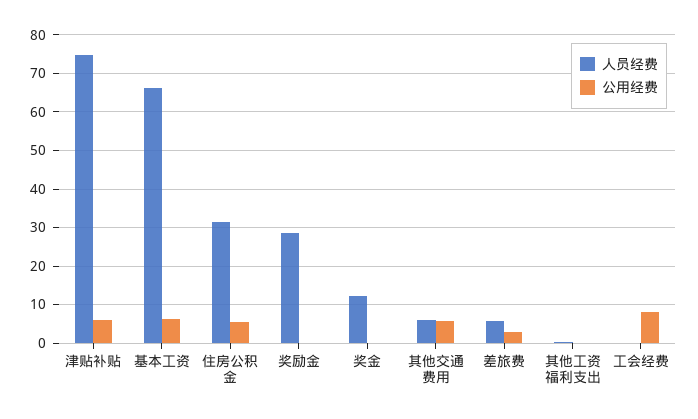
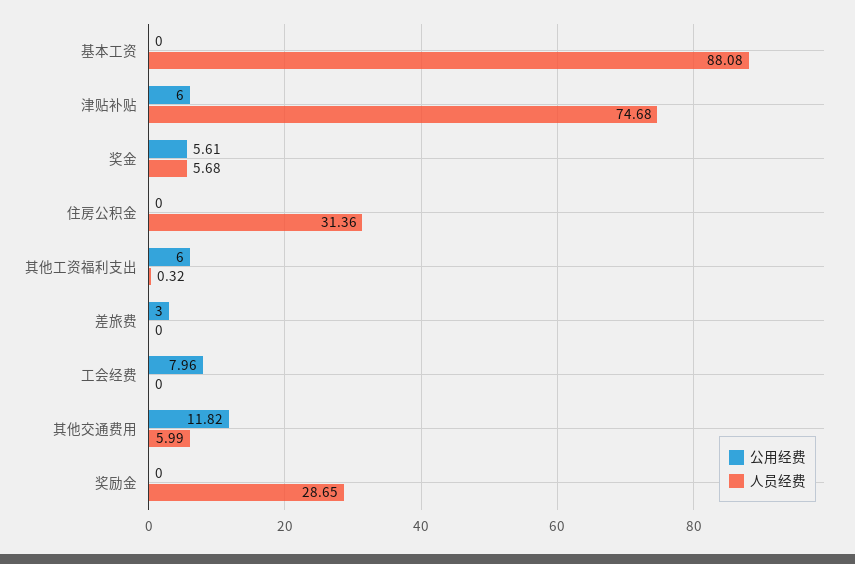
人员经费, 基本工资: 66 -> 88.08
公用经费, 基本工资: 6 -> 0
公用经费, 住房公积金: 6 -> 0
人员经费, 奖金: 12 -> 5.68
公用经费, 奖金: 0 -> 5.61
公用经费, 其他交通费用: 6 -> 11.82
人员经费, 差旅费: 6 -> 0
公用经费, 其他工资福利支出: 0 -> 6

